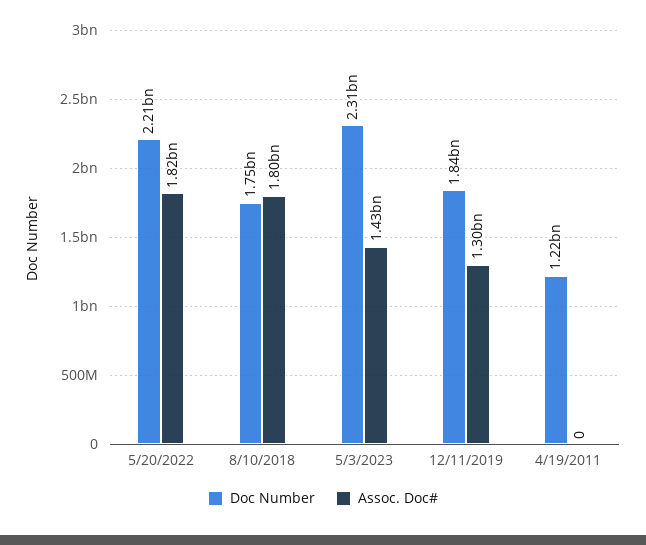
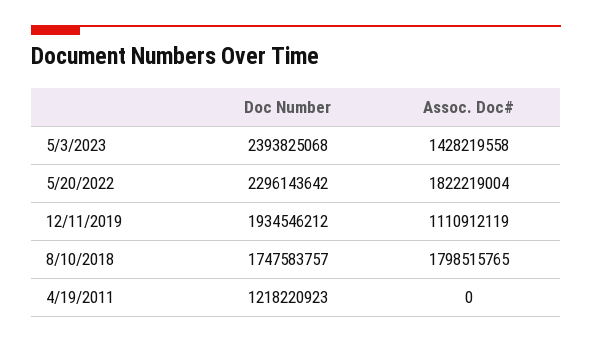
Doc Number, 5/20/2022: 2210000000 -> 2296143642
Doc Number, 5/3/2023: 2310000000 -> 2393825068
Doc Number, 12/11/2019: 1840000000 -> 1934546212
Assoc. Doc#, 12/11/2019: 1300000000 -> 1110912119

